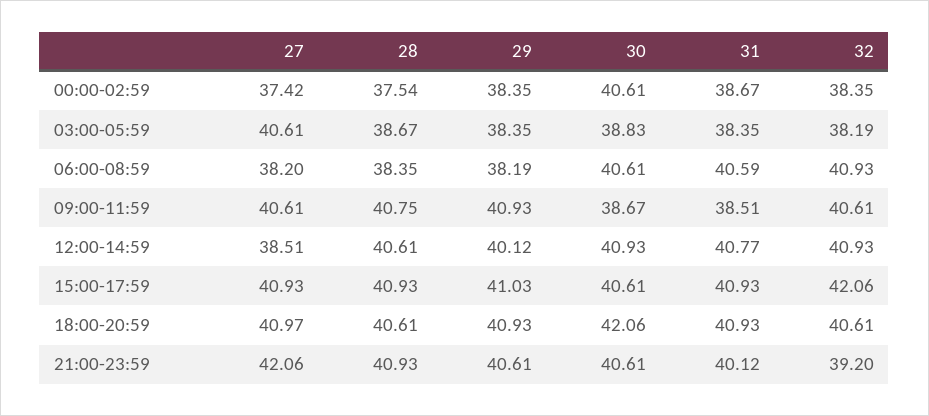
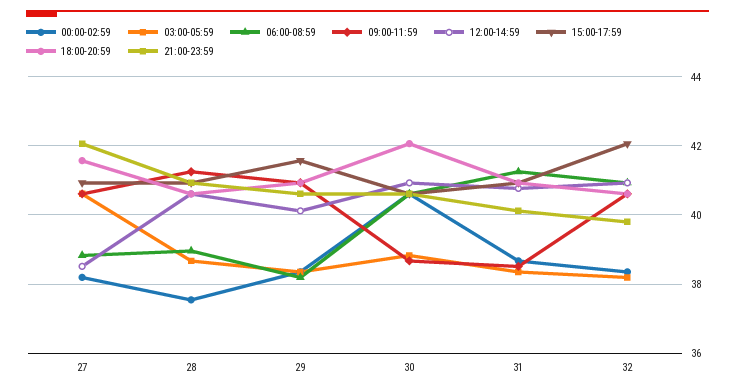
00:00-02:59, 27: 37.42 -> 38.2
06:00-08:59, 27: 38.2 -> 38.8
06:00-08:59, 28: 38.35 -> 39
06:00-08:59, 31: 40.59 -> 41.2
09:00-11:59, 28: 40.75 -> 41.2
15:00-17:59, 29: 41.03 -> 41.6
18:00-20:59, 27: 40.97 -> 41.6
21:00-23:59, 32: 39.2 -> 39.8

